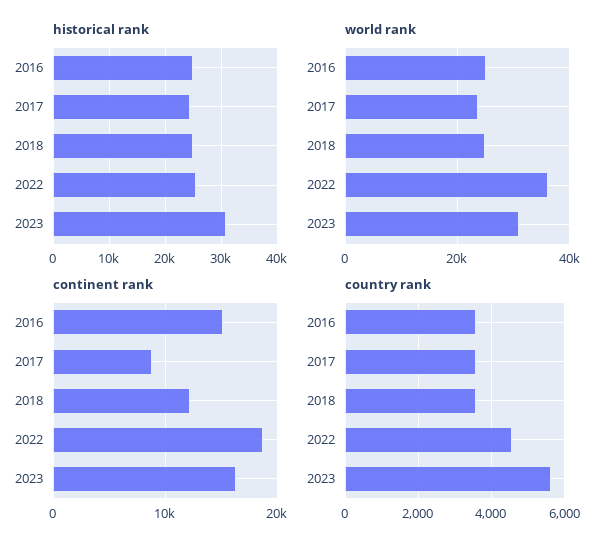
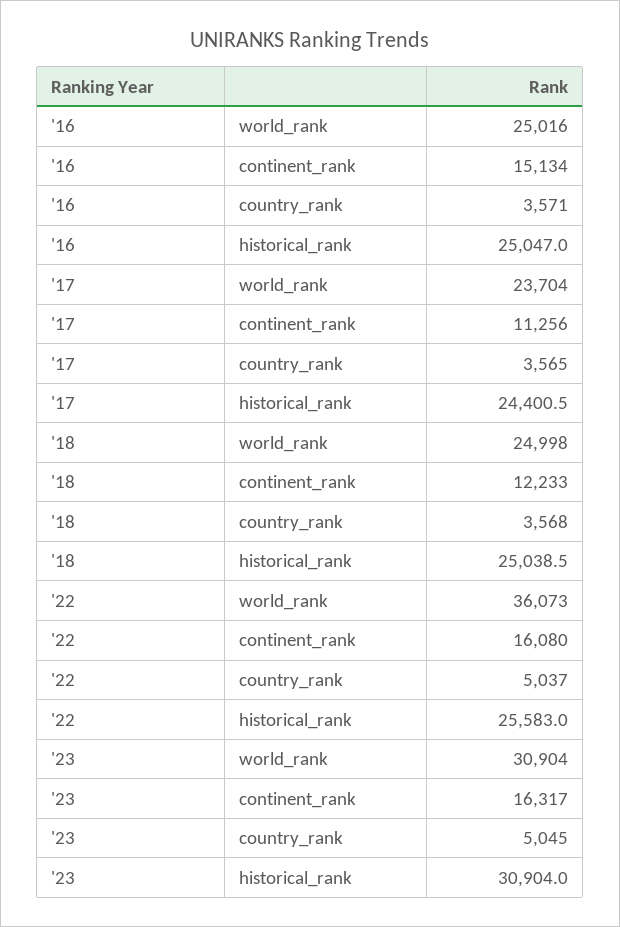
continent rank, 2017: 9000 -> 11256
continent rank, 2022: 19000 -> 16080
country rank, 2022: 4600 -> 5037
country rank, 2023: 5600 -> 5045

